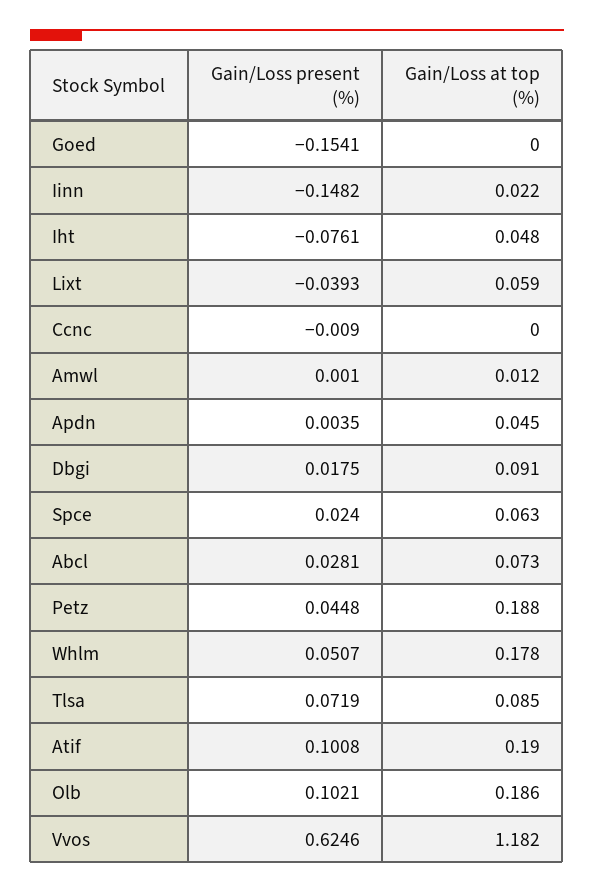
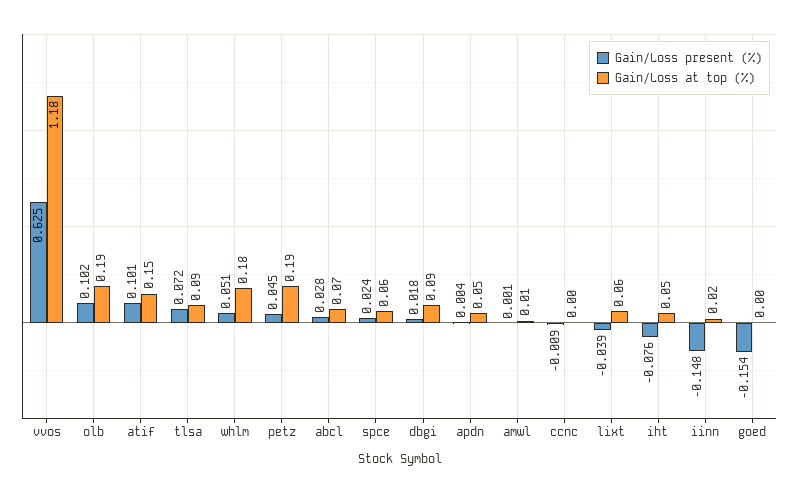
Gain/Loss at top (%), Atif: 0.19 -> 0.15

